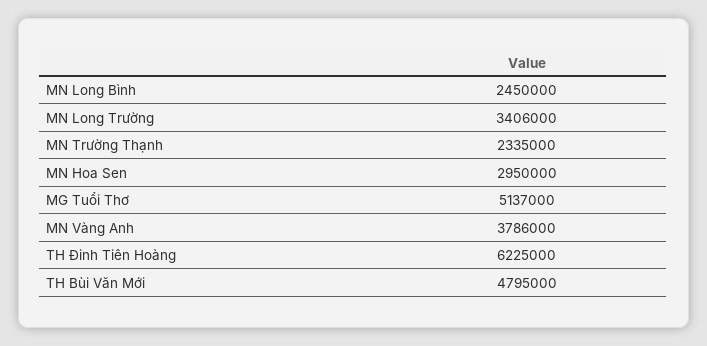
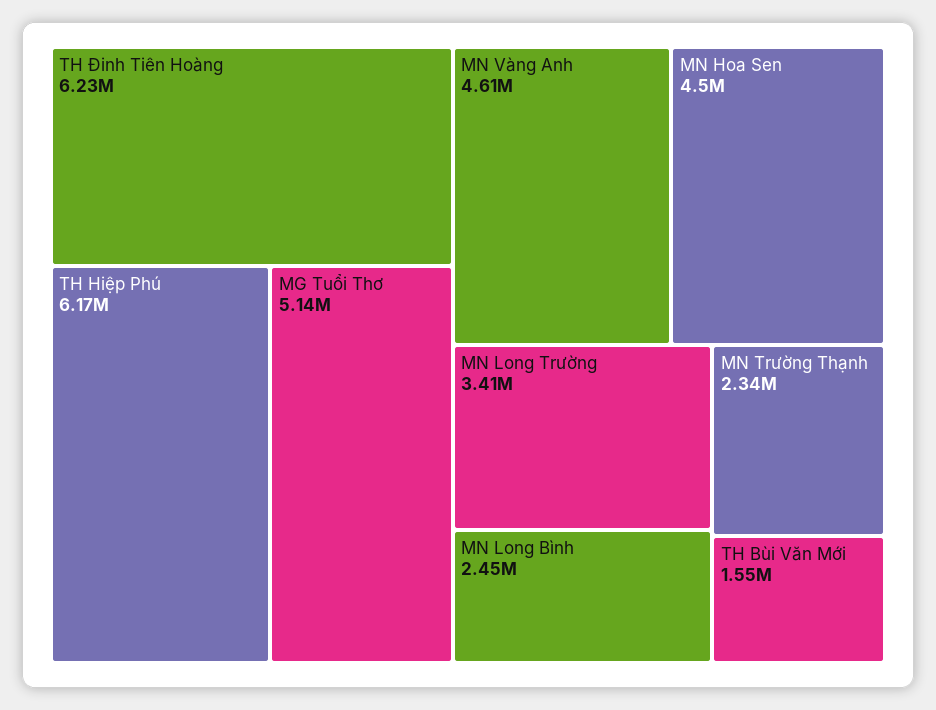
MN Hoa Sen: 2950000 -> 4500000
MN Vàng Anh: 3786000 -> 4610000
TH Bùi Văn Mới: 4795000 -> 1550000
TH Hiệp Phú: none -> 6170000

